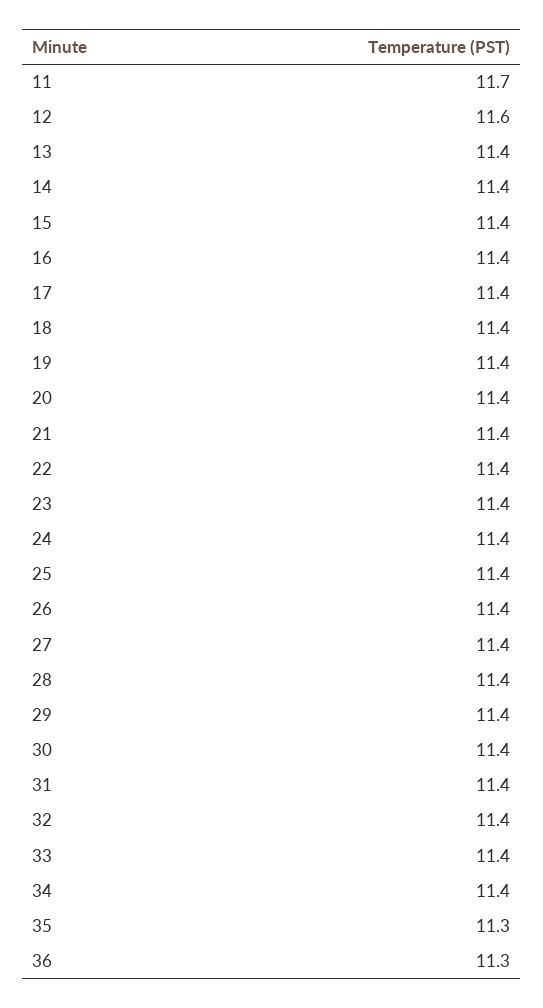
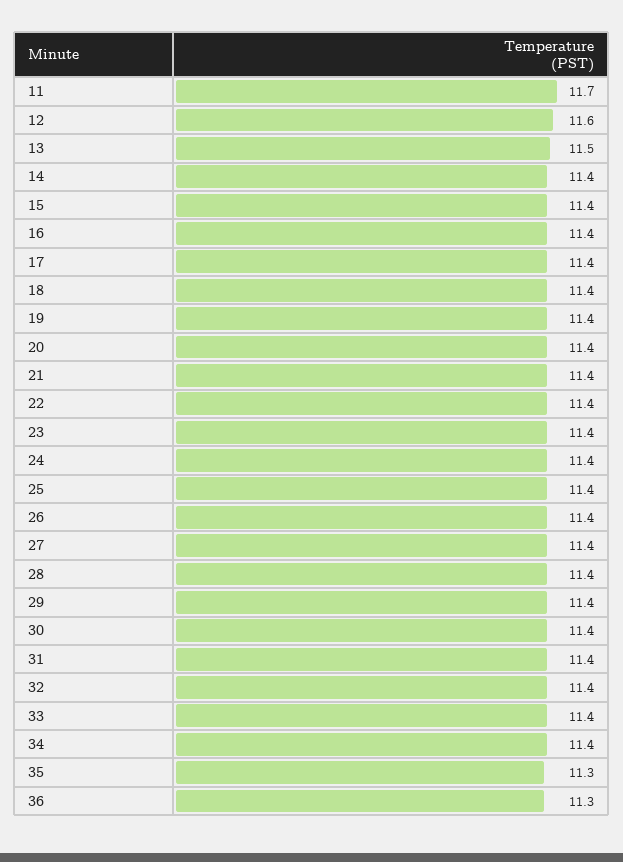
13: 11.4 -> 11.5

